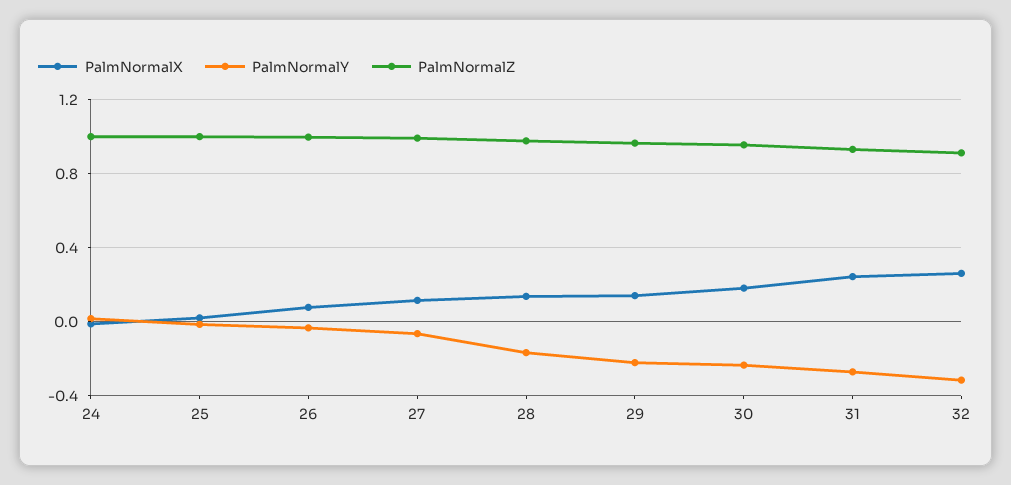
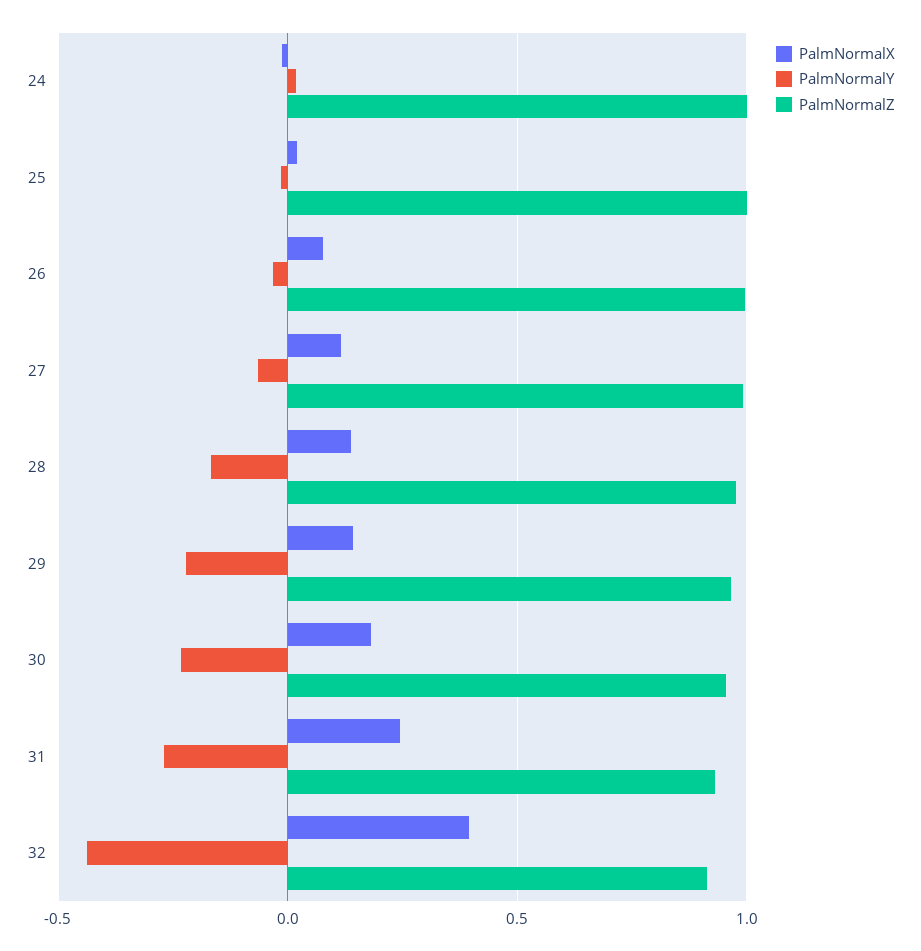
PalmNormalX, 32: 0.25 -> 0.4
PalmNormalY, 32: -0.3 -> -0.45

